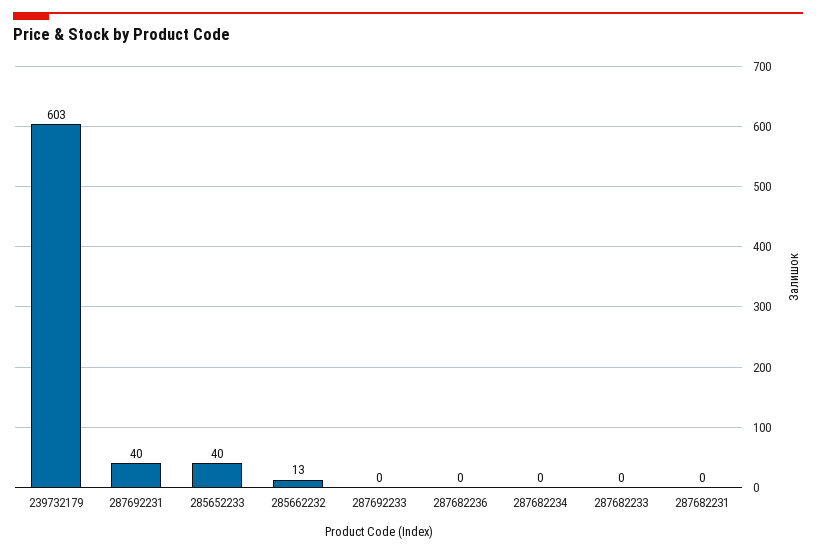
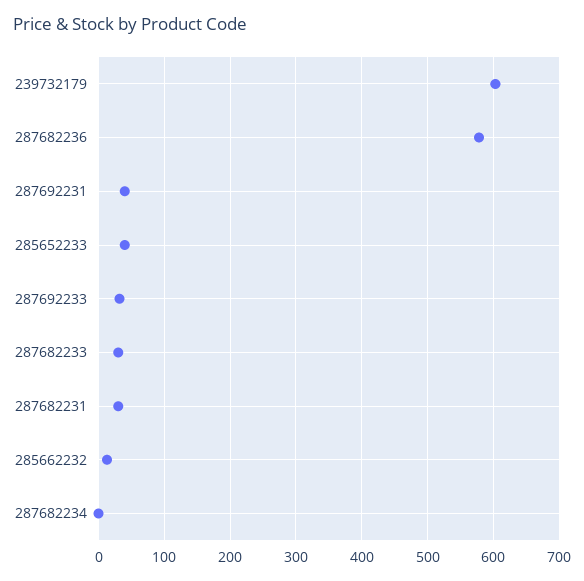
287692233: 0 -> 30
287682236: 0 -> 580
287682233: 0 -> 30
287682231: 0 -> 30

